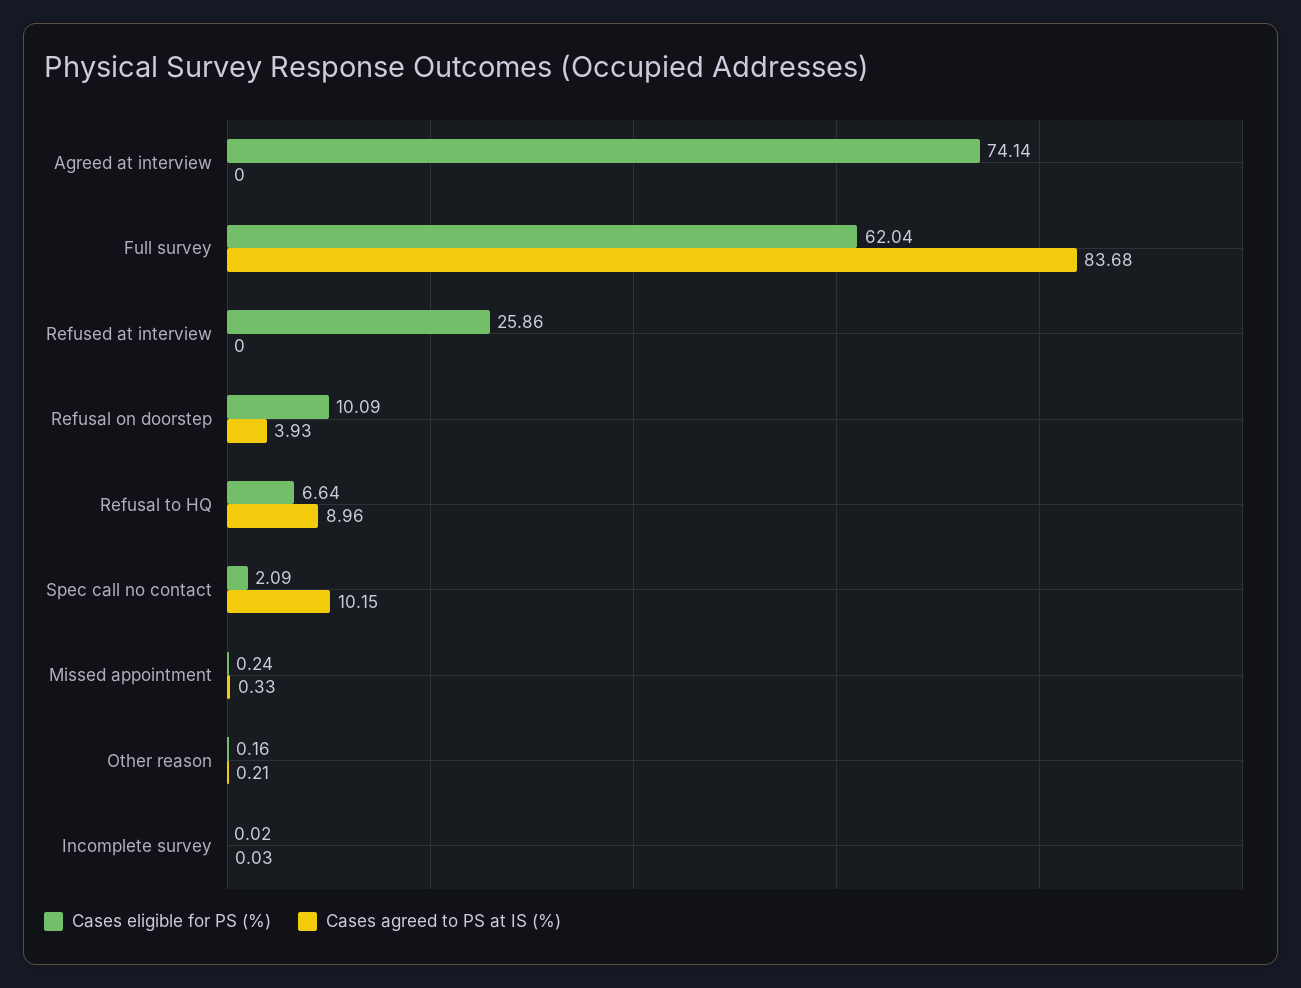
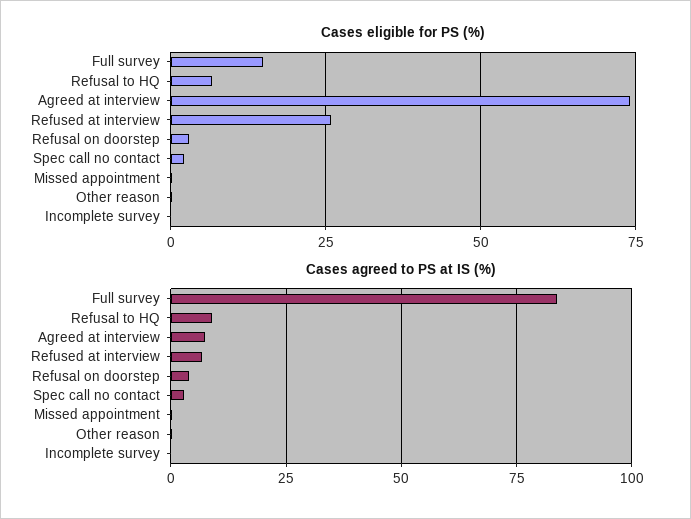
Cases agreed to PS at IS (%), Agreed at interview: 0 -> 7.5
Cases eligible for PS (%), Full survey: 62.04 -> 15
Cases agreed to PS at IS (%), Refused at interview: 0 -> 7.5
Cases eligible for PS (%), Refusal on doorstep: 10.09 -> 2.5
Cases agreed to PS at IS (%), Spec call no contact: 10.15 -> 2.5

